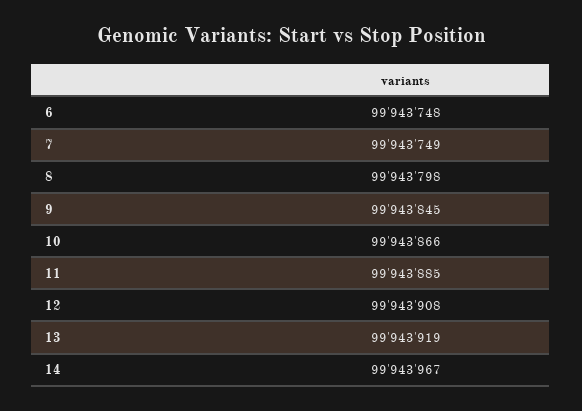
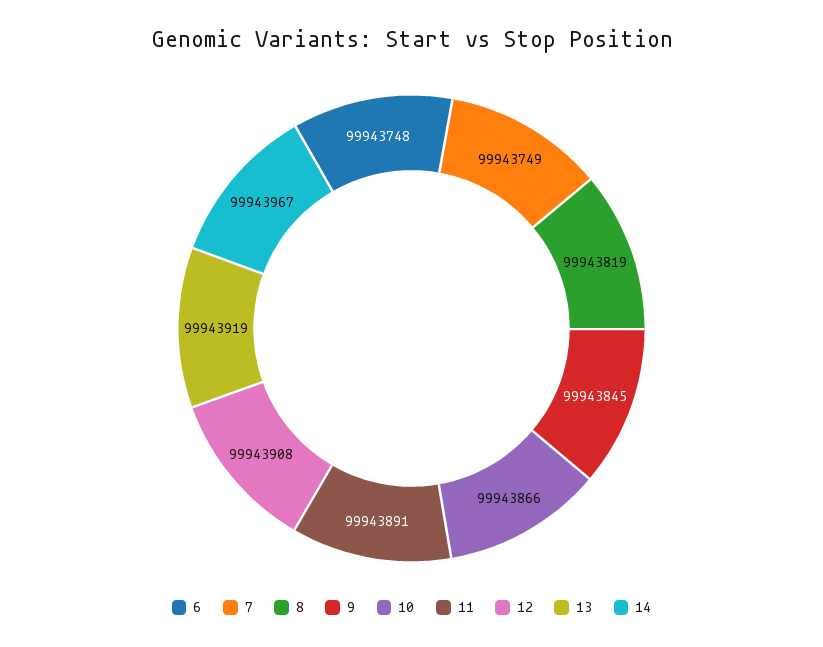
8: 99943798 -> 99943819
11: 99943885 -> 99943891

